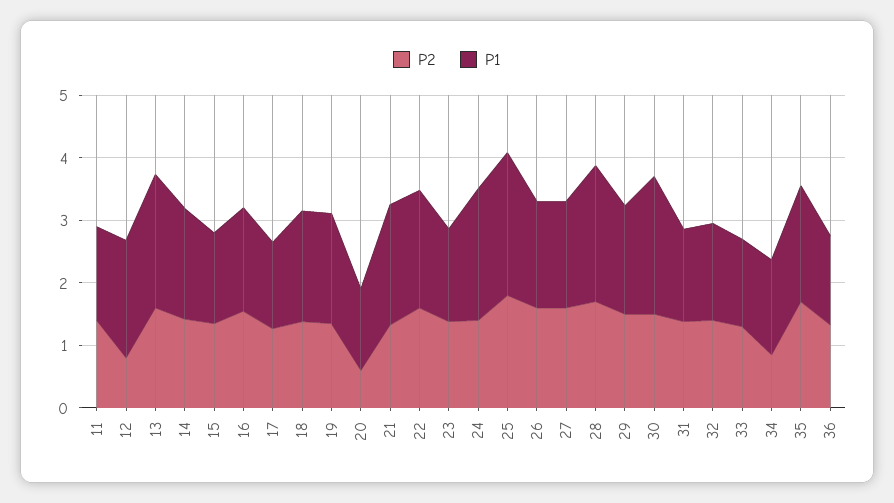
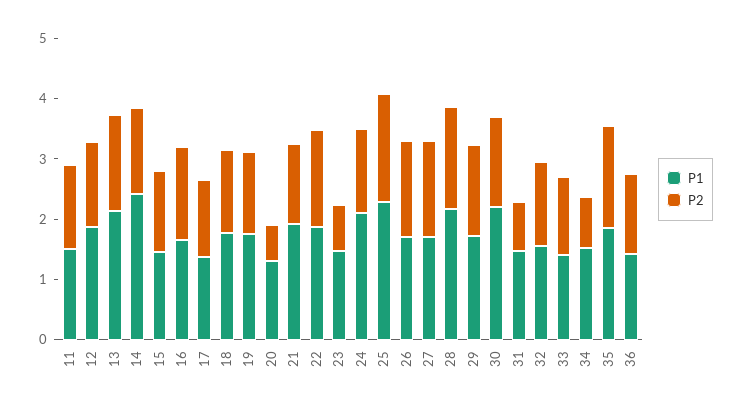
P2, 12: 0.8 -> 1.4
P1, 14: 1.8 -> 2.4
P2, 23: 1.4 -> 0.8
P2, 31: 1.4 -> 0.8

